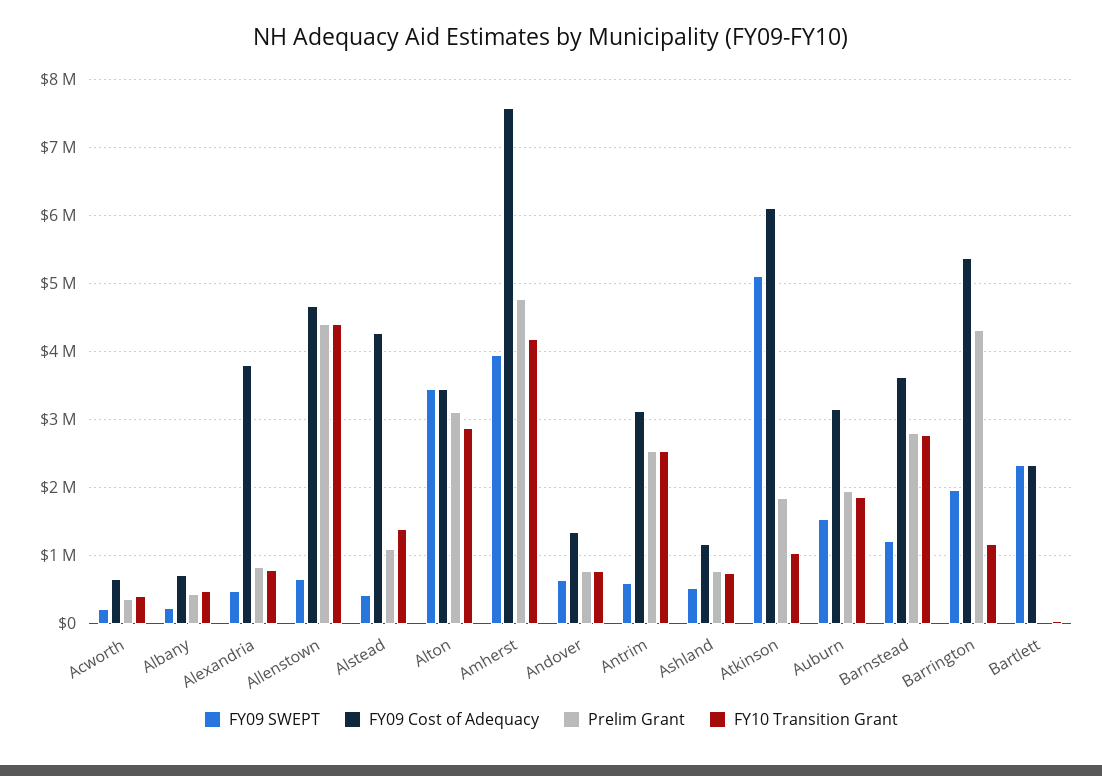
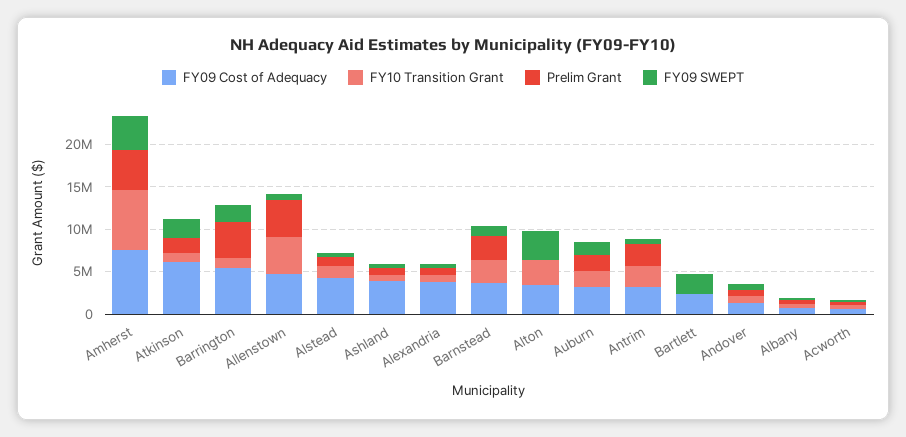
Prelim Grant, Alton: 3100000 -> 0
FY10 Transition Grant, Amherst: 4200000 -> 7000000
FY09 Cost of Adequacy, Ashland: 1200000 -> 4000000
FY09 SWEPT, Atkinson: 5100000 -> 2000000

